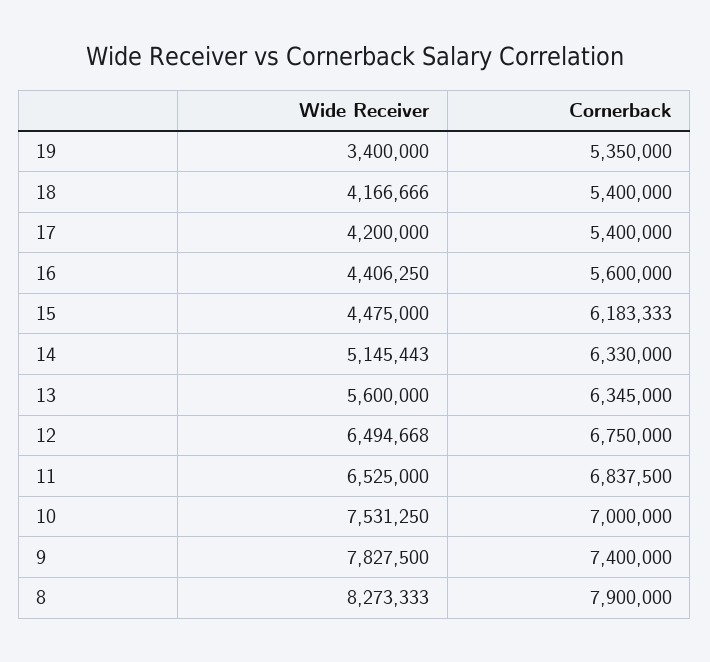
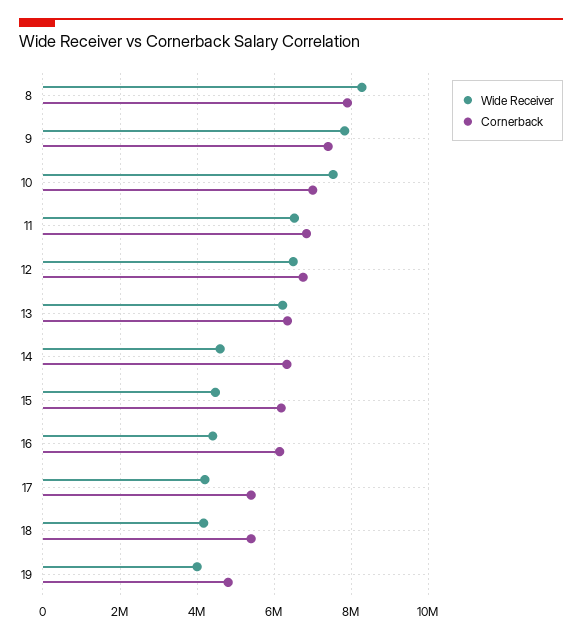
Wide Receiver, 19: 3400000 -> 4000000
Cornerback, 19: 5350000 -> 4800000
Cornerback, 16: 5600000 -> 6200000
Wide Receiver, 14: 5145443 -> 4600000
Wide Receiver, 13: 5600000 -> 6200000

